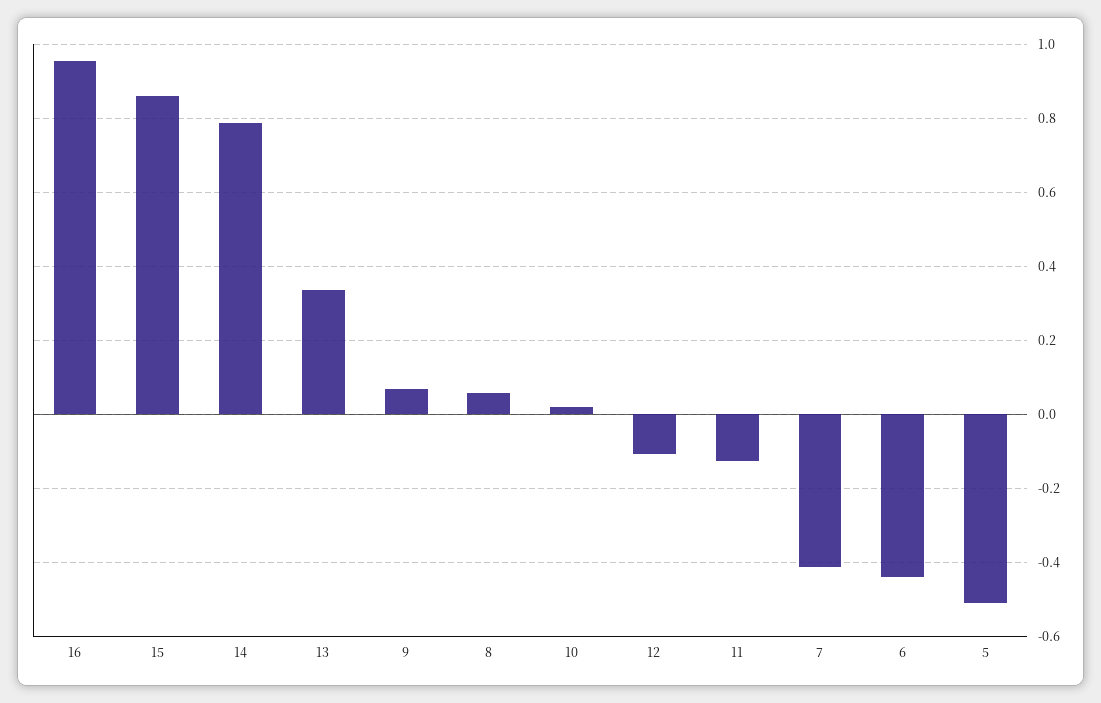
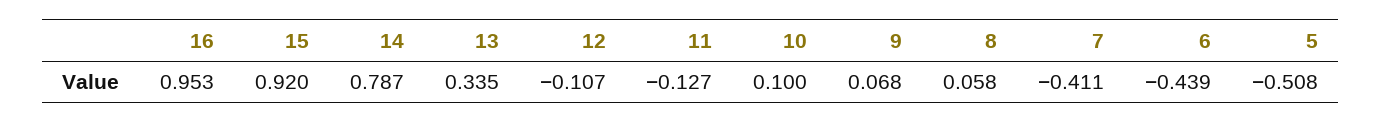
15: 0.86 -> 0.92
10: 0.02 -> 0.1

